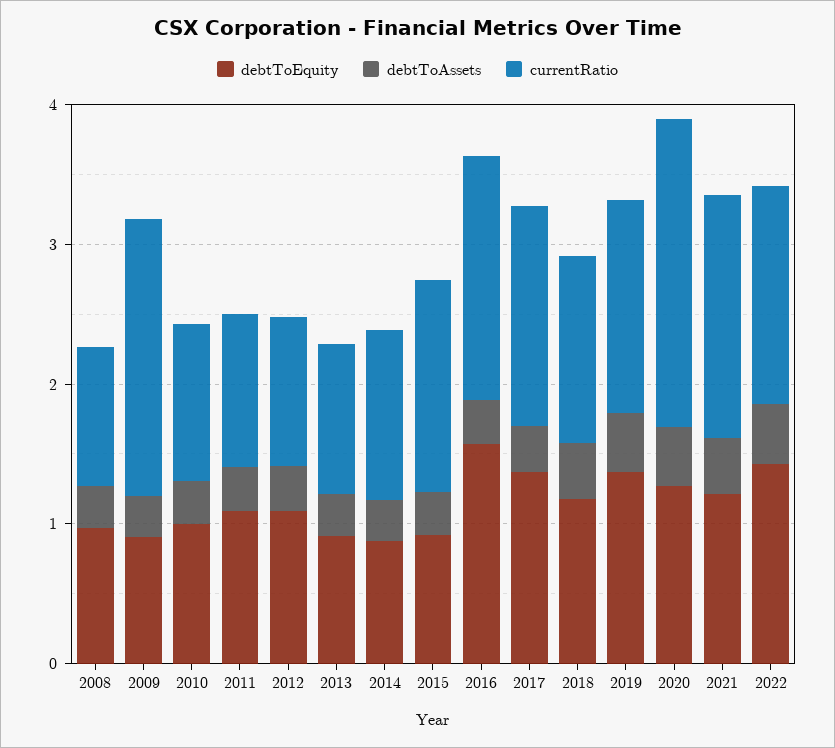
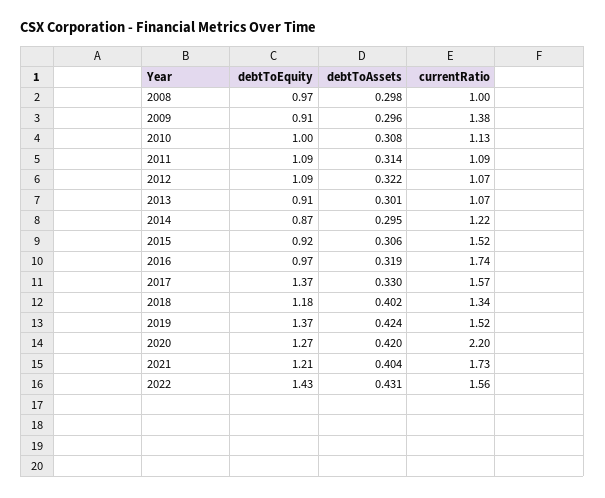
currentRatio, 2009: 2 -> 1.38
debtToEquity, 2016: 1.6 -> 0.97

